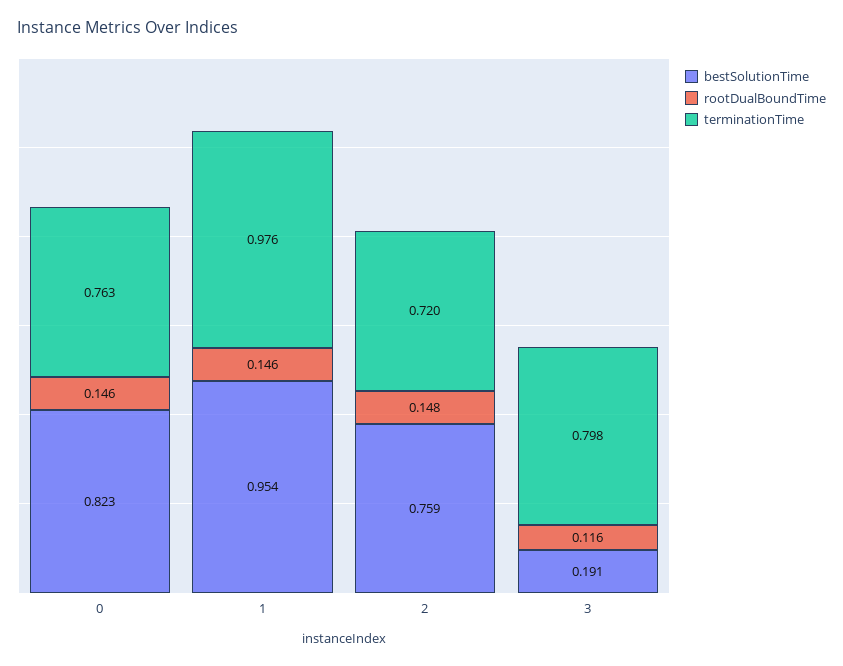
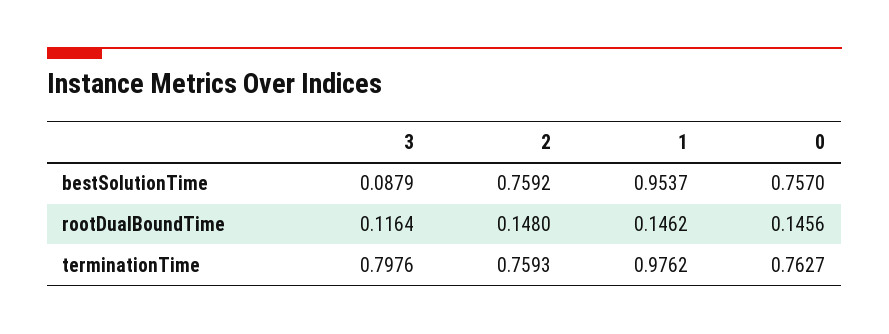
bestSolutionTime, 0: 0.823 -> 0.757
terminationTime, 2: 0.72 -> 0.7593
bestSolutionTime, 3: 0.191 -> 0.0879

